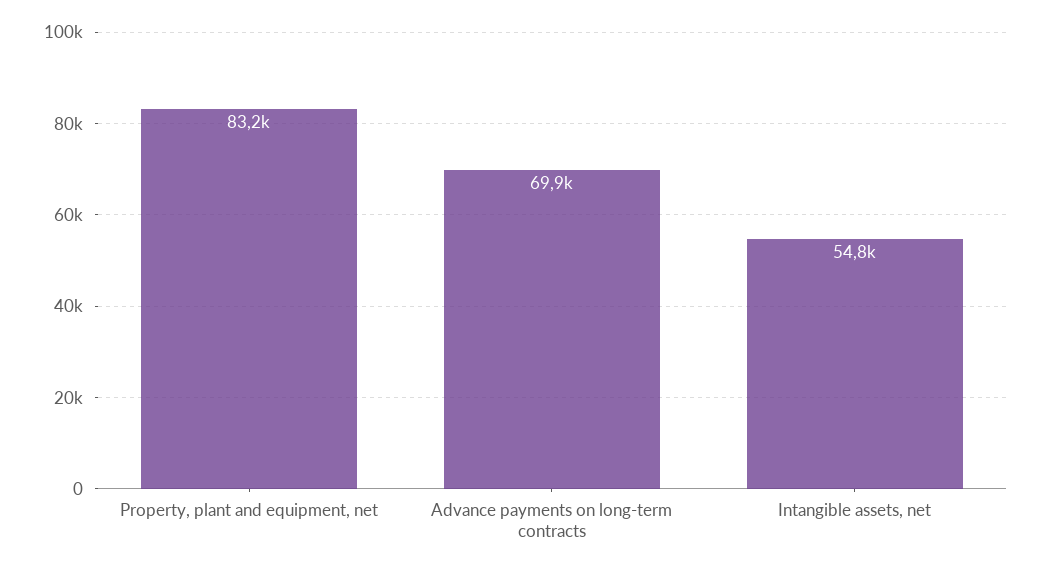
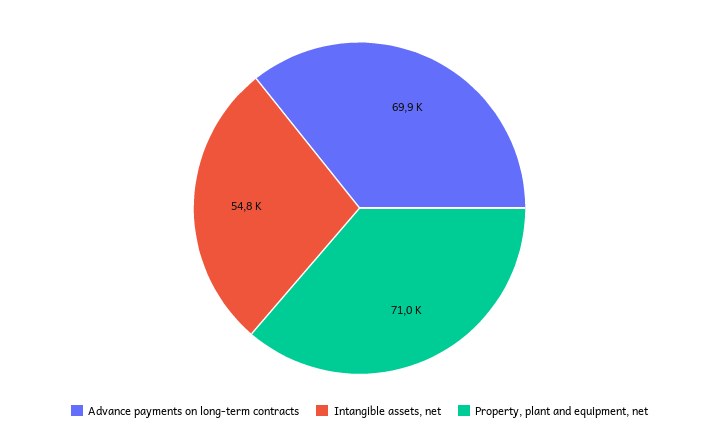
Property, plant and equipment, net: 83200 -> 71000

